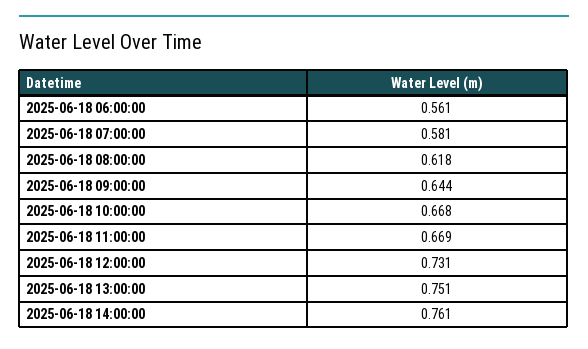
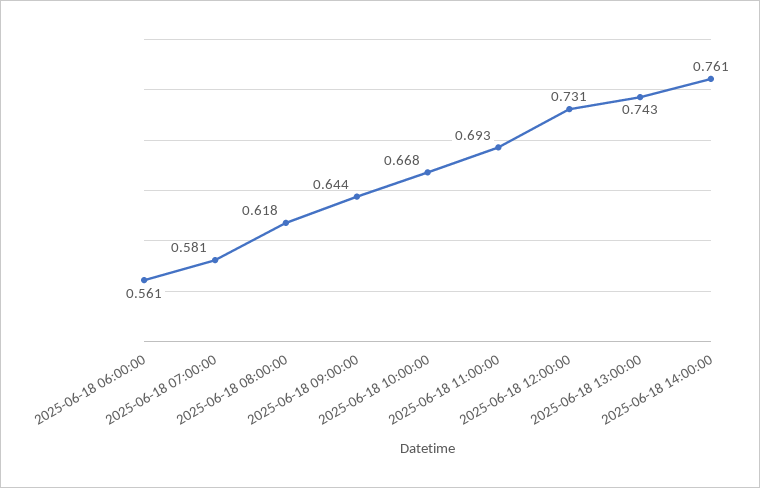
2025-06-18 11:00:00: 0.669 -> 0.693
2025-06-18 13:00:00: 0.751 -> 0.743

